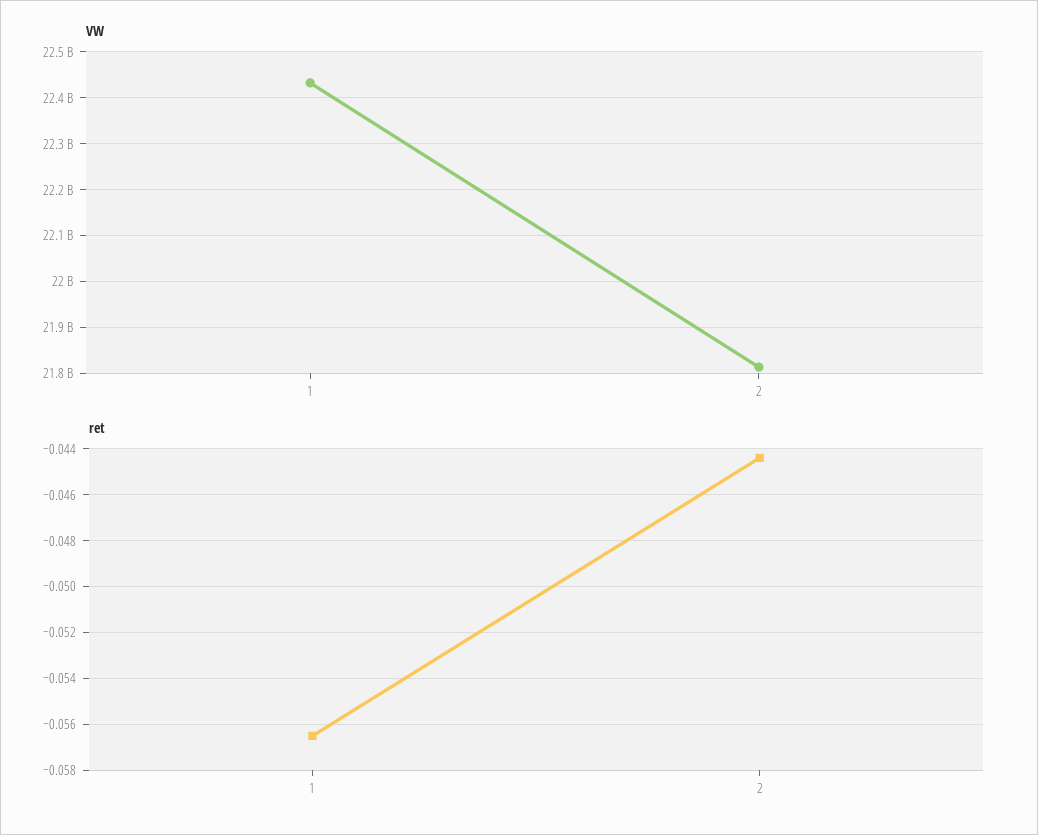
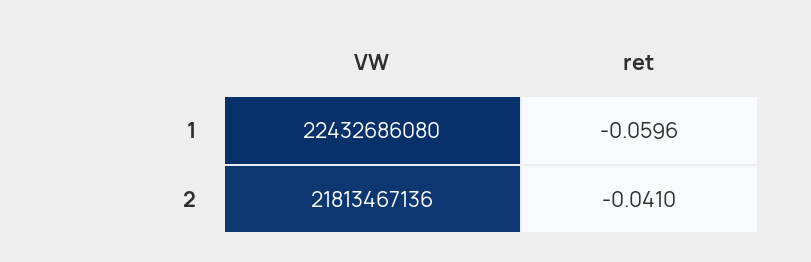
ret, 1: -0.0565 -> -0.0596
ret, 2: -0.0445 -> -0.041

